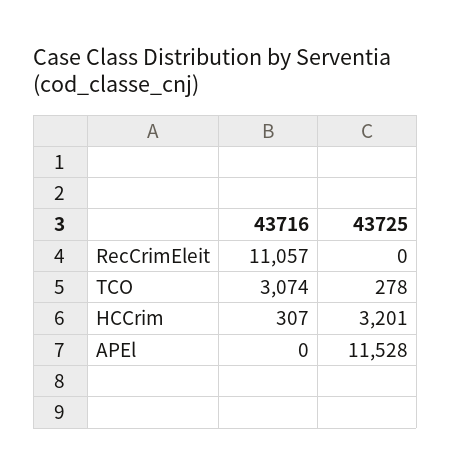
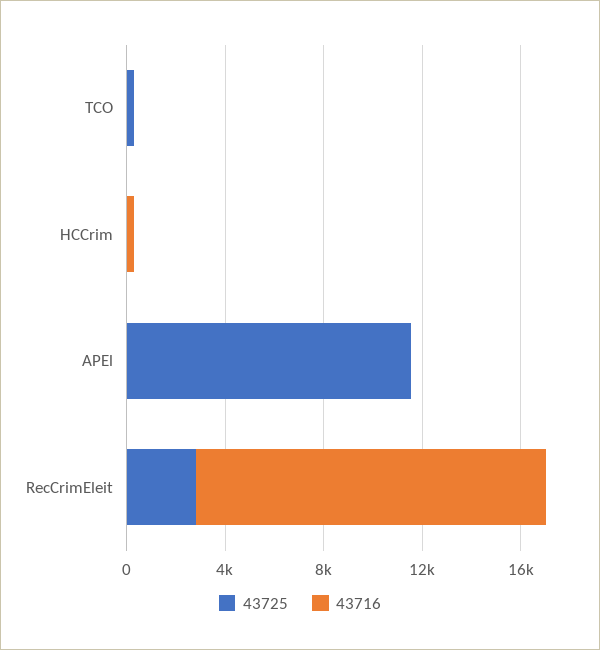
43716, RecCrimEleit: 11057 -> 14000
43725, RecCrimEleit: 0 -> 3000
43716, TCO: 3074 -> 0
43725, HCCrim: 3201 -> 0

